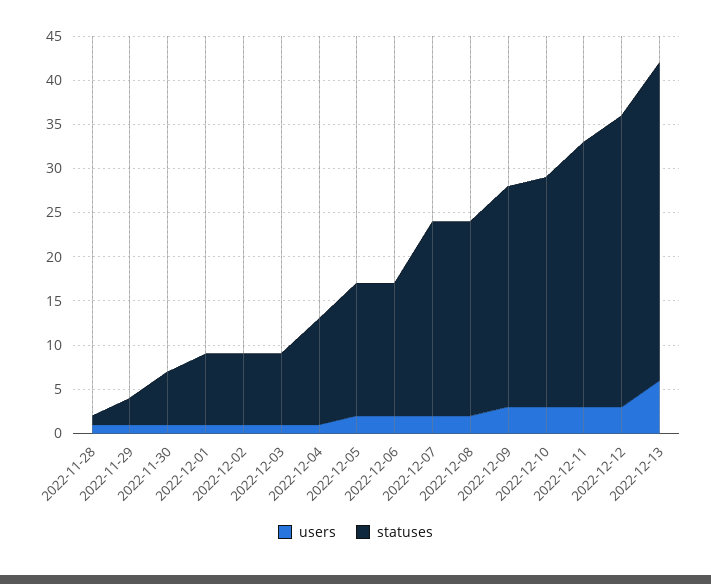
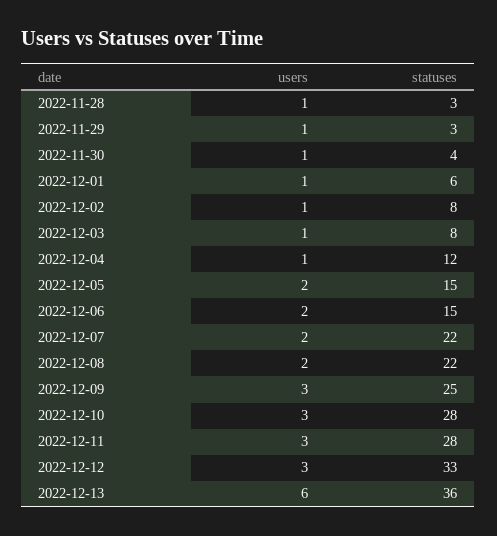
statuses, 2022-11-28: 1 -> 3
statuses, 2022-11-30: 6 -> 4
statuses, 2022-12-01: 8 -> 6
statuses, 2022-12-10: 26 -> 28
statuses, 2022-12-11: 30 -> 28

